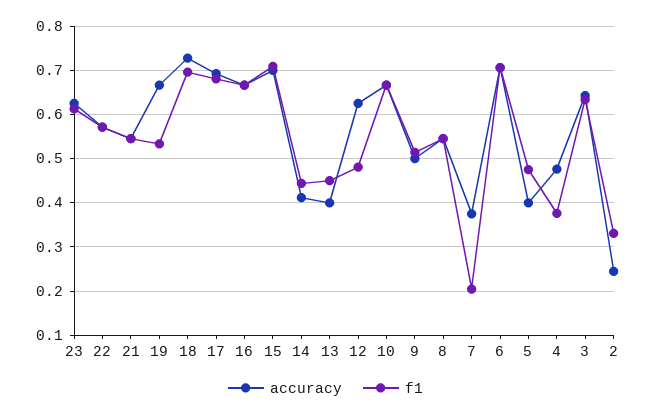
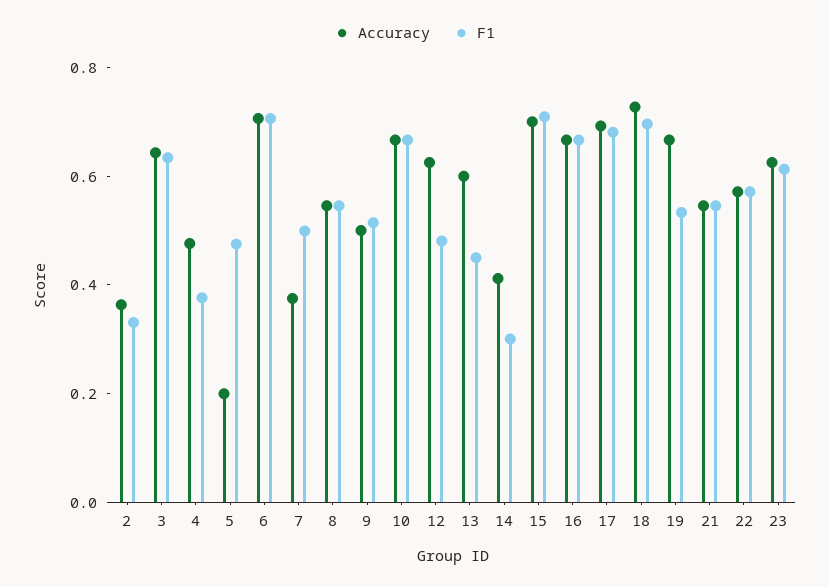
f1, 14: 0.44 -> 0.3
accuracy, 13: 0.4 -> 0.6
f1, 7: 0.2 -> 0.5
accuracy, 5: 0.4 -> 0.2
accuracy, 2: 0.24 -> 0.35

